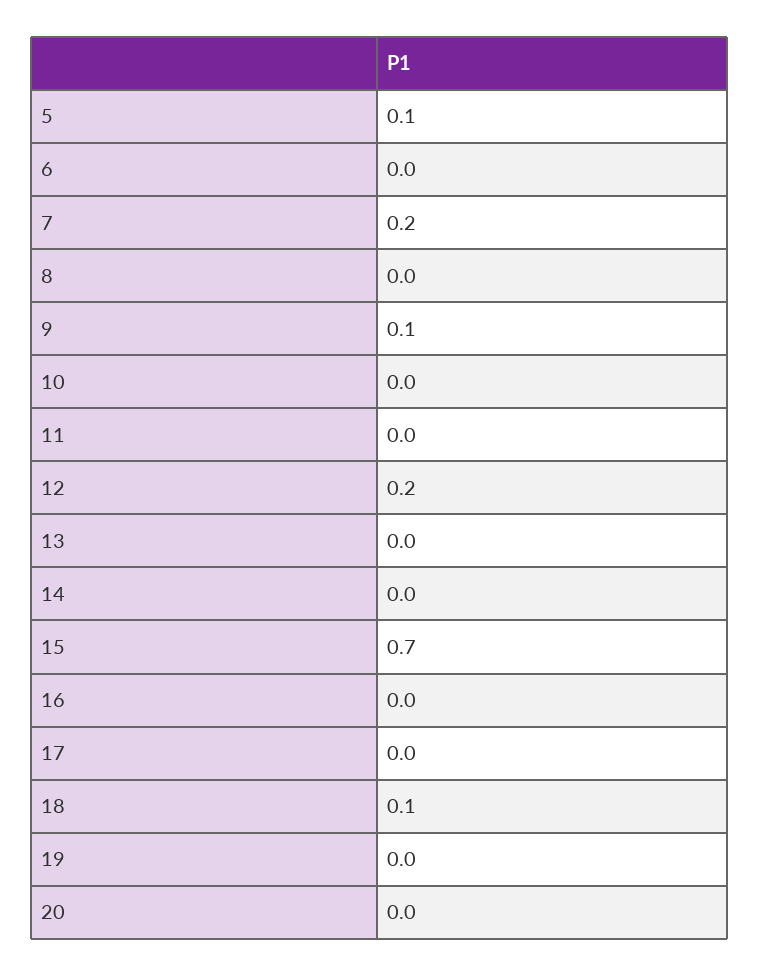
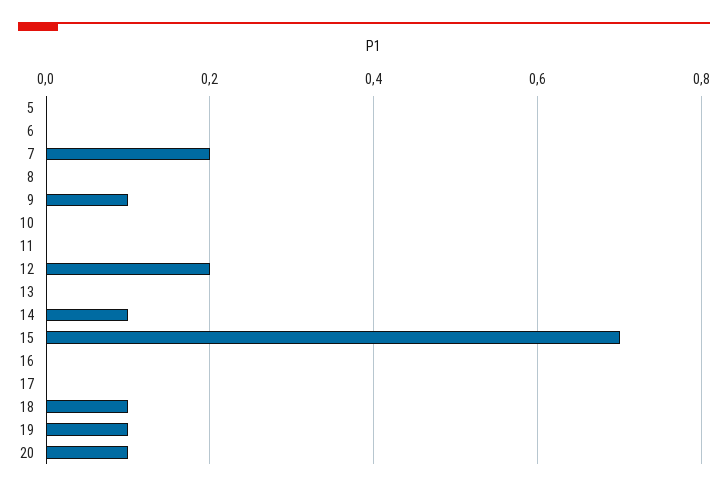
5: 0.1 -> 0
14: 0 -> 0.1
19: 0 -> 0.1
20: 0 -> 0.1

